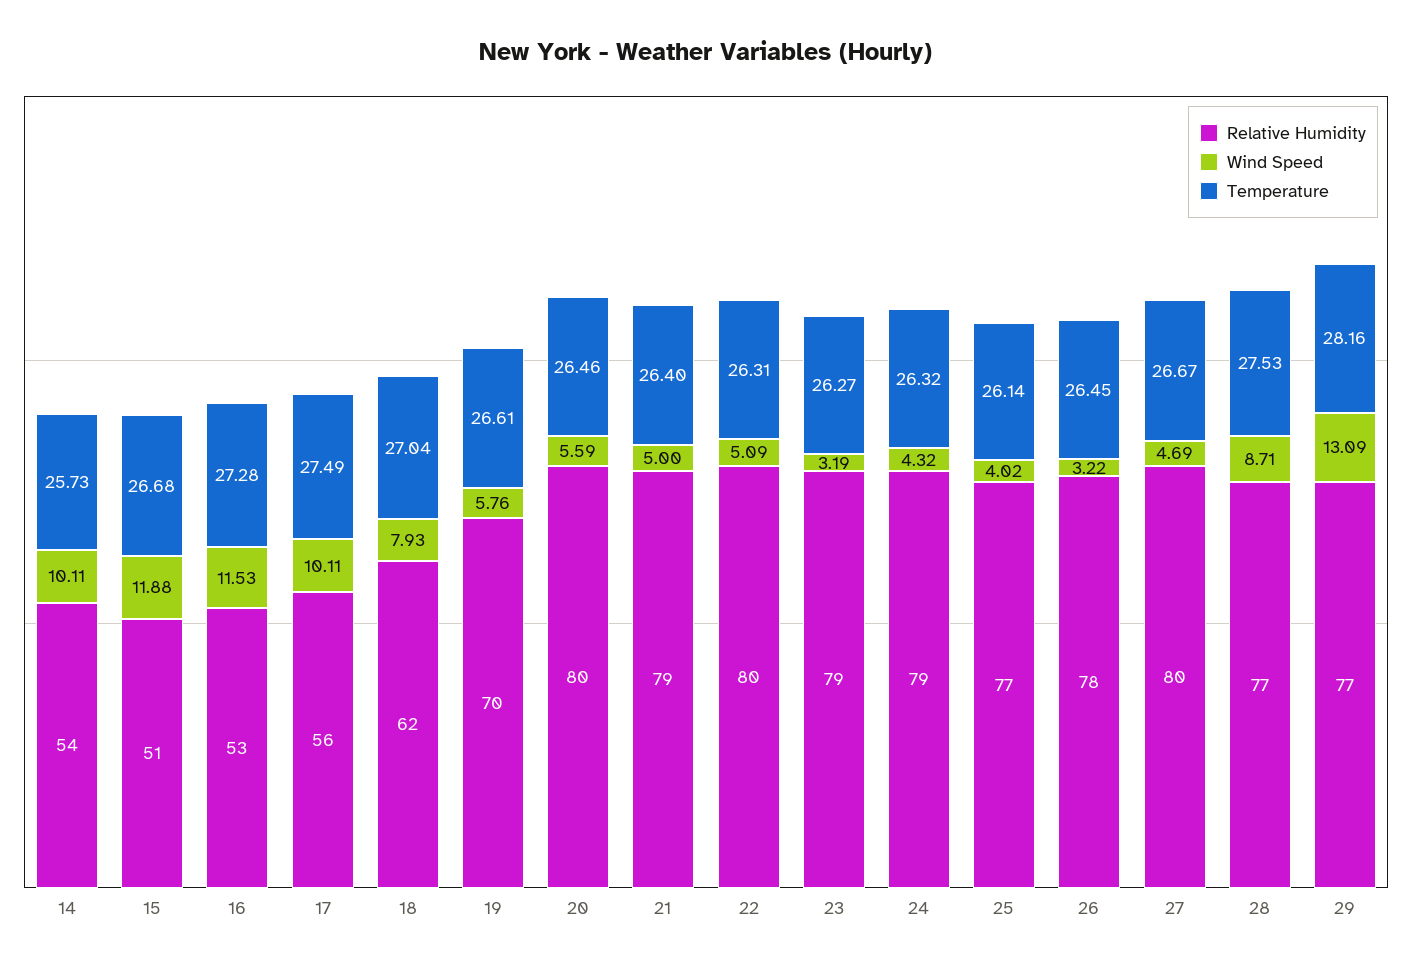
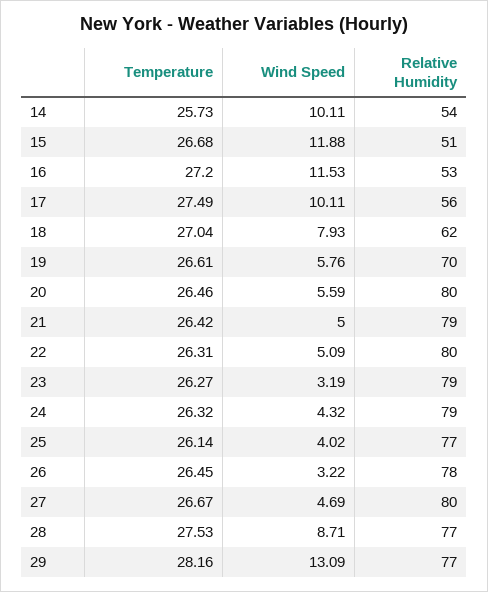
Temperature, 16: 27.28 -> 27.2
Temperature, 21: 26.4 -> 26.42

